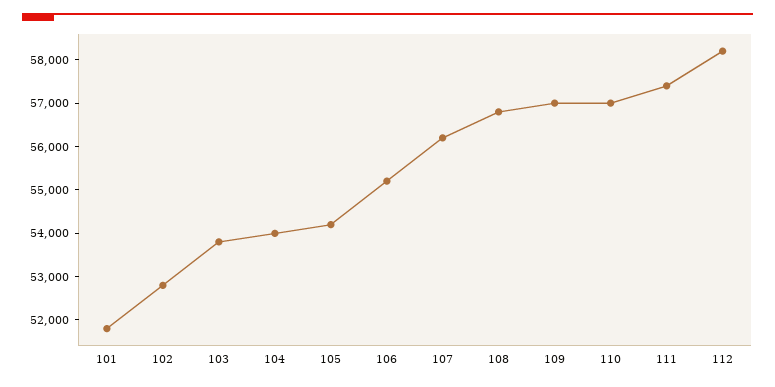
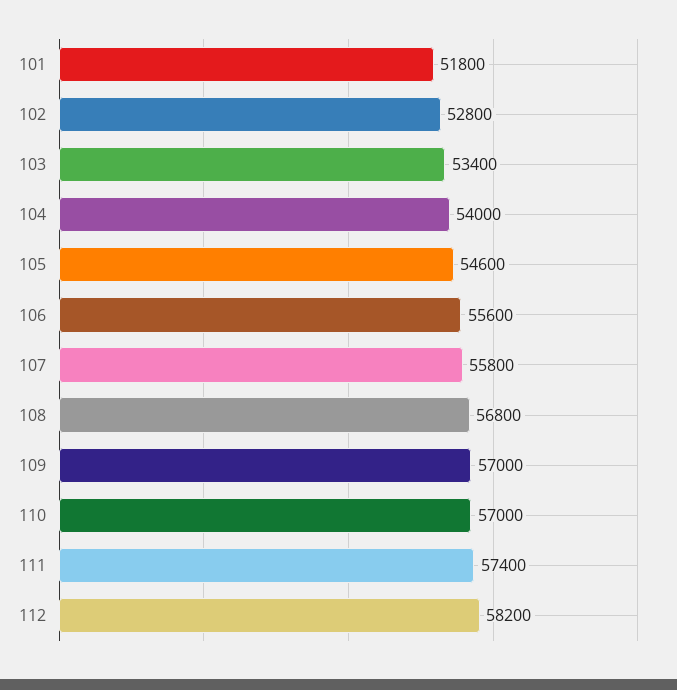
103: 53800 -> 53400
105: 54200 -> 54600
106: 55200 -> 55600
107: 56200 -> 55800

